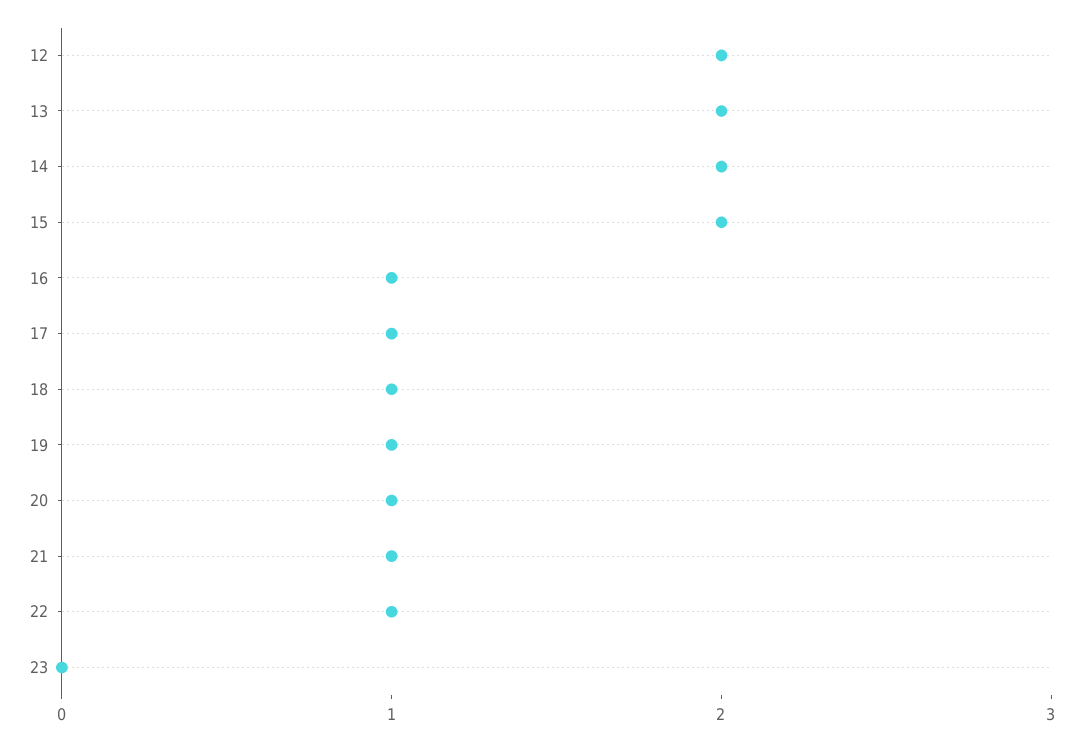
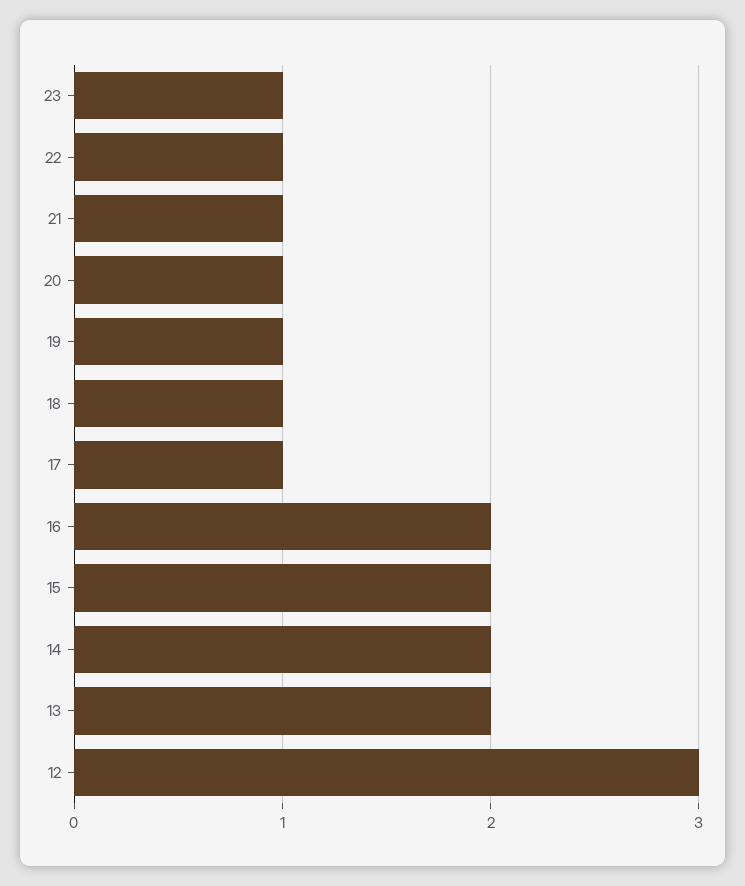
12: 2 -> 3
16: 1 -> 2
23: 0 -> 1

